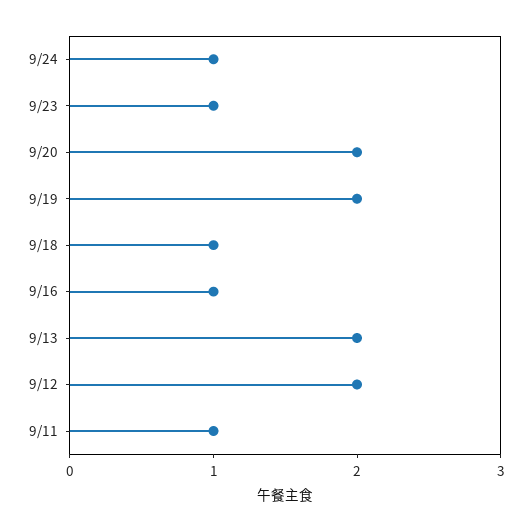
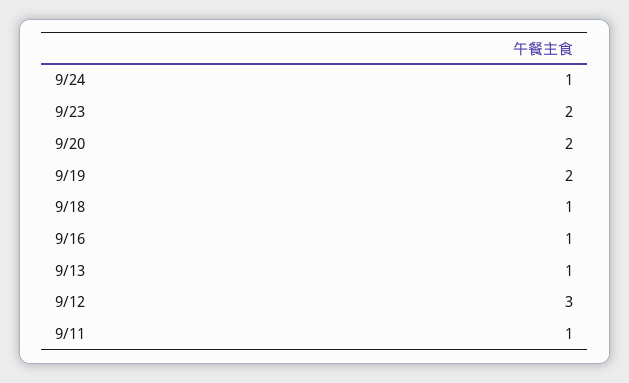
9/23: 1 -> 2
9/13: 2 -> 1
9/12: 2 -> 3

